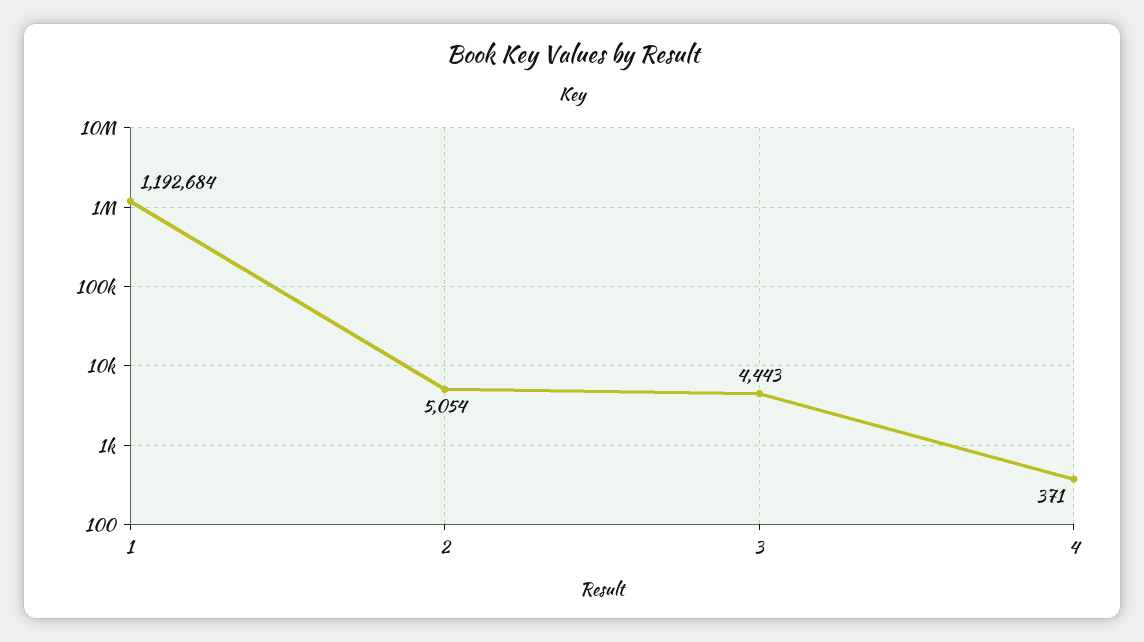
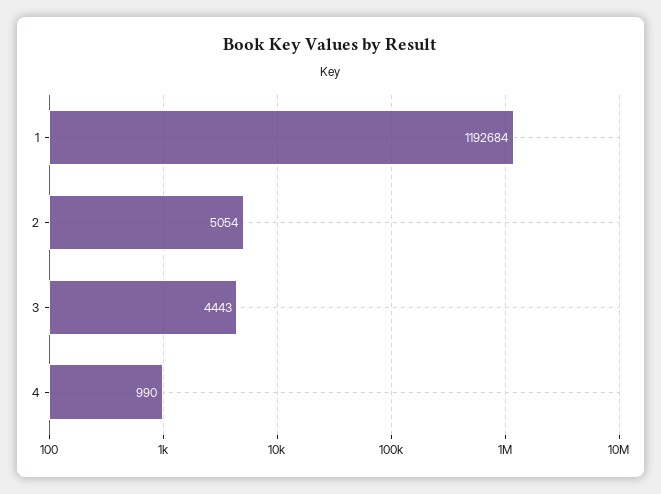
4: 371 -> 990

